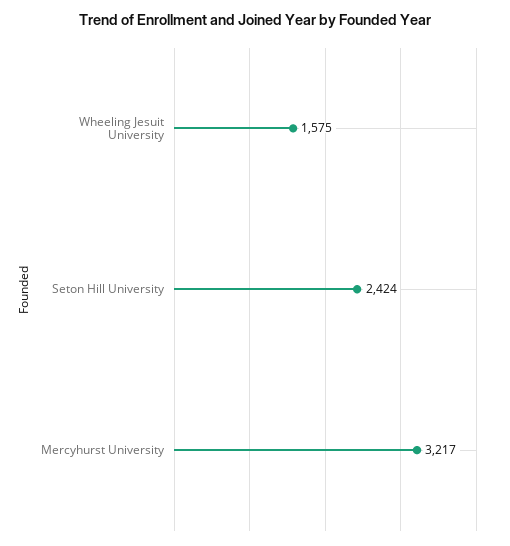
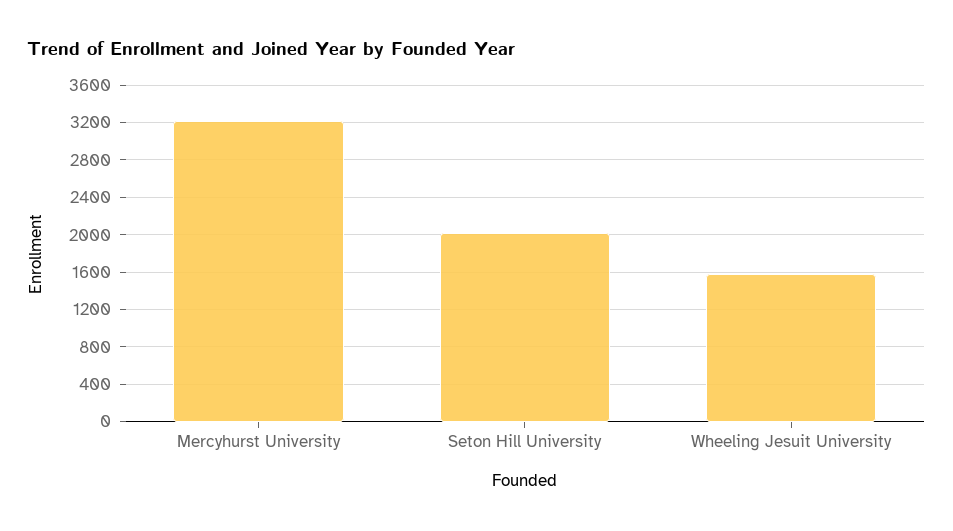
Seton Hill University: 2424 -> 2000

